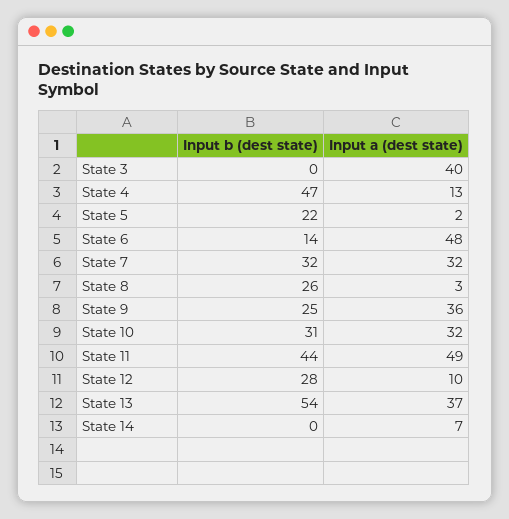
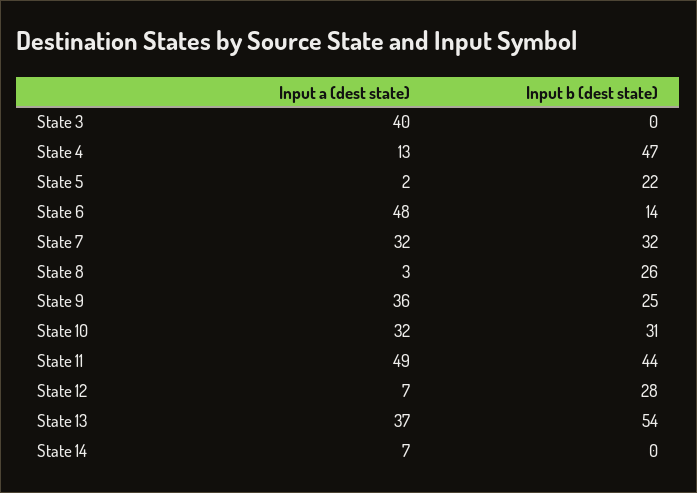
Input a (dest state), State 12: 10 -> 7

